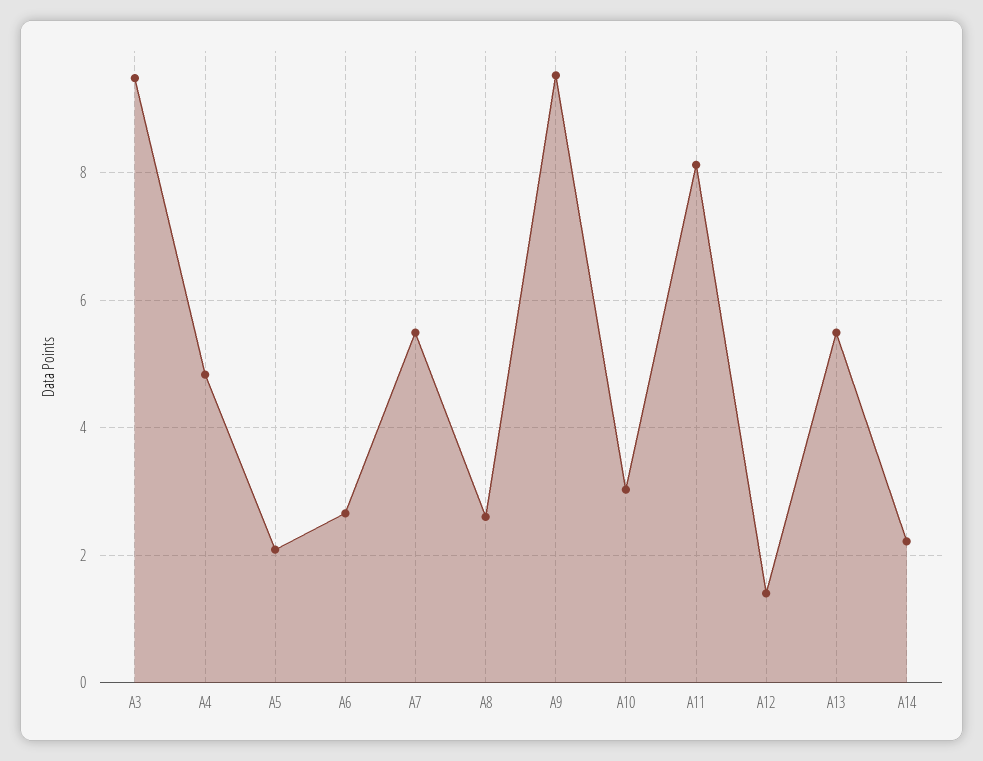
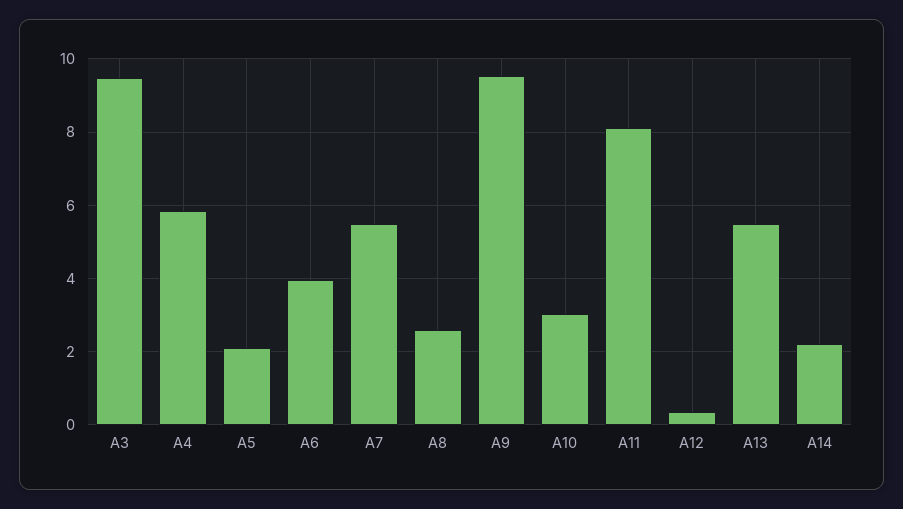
A4: 4.8 -> 5.8
A6: 2.6 -> 4
A12: 1.4 -> 0.4

